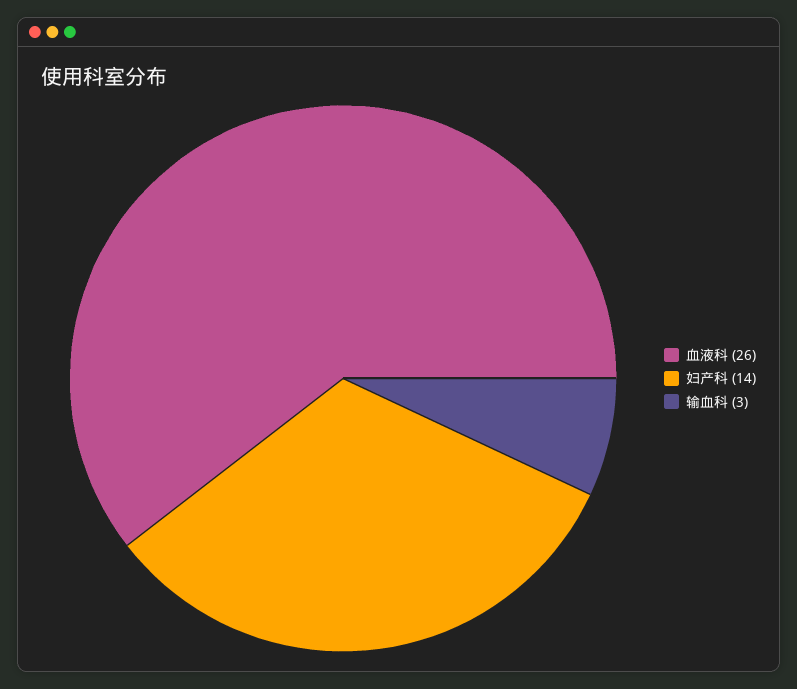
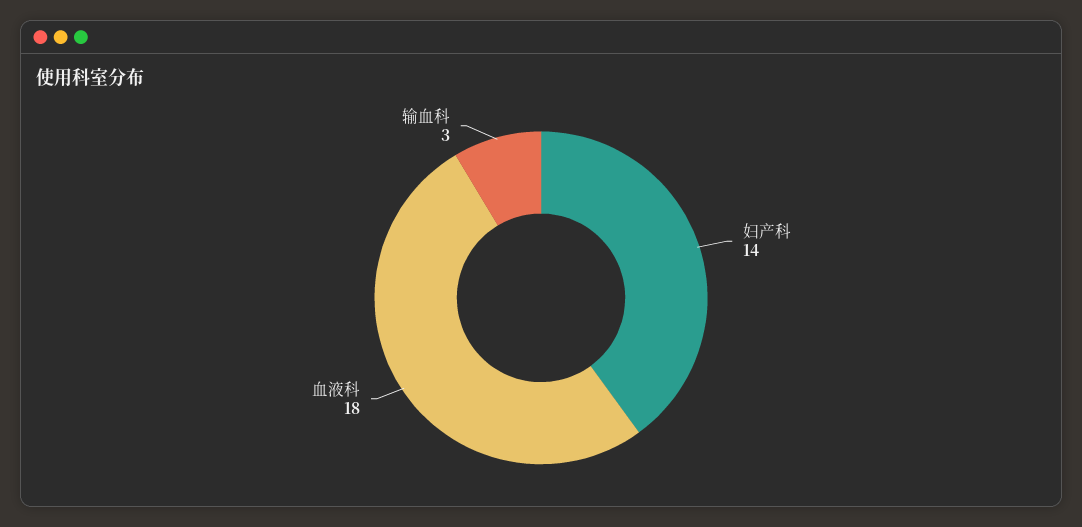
血液科: 26 -> 18

